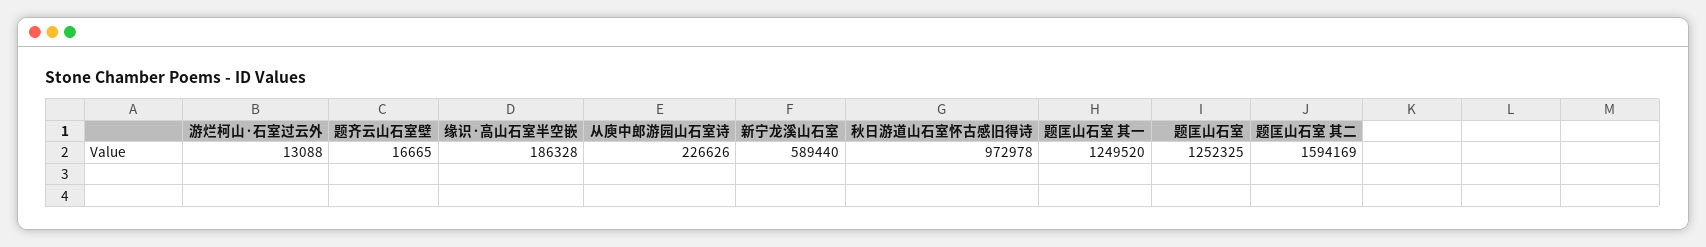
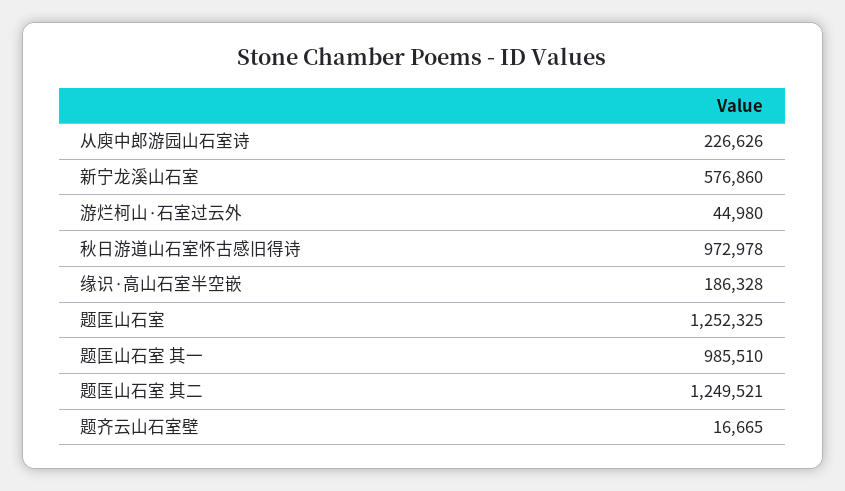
游烂柯山·石室过云外: 13088 -> 44980
新宁龙溪山石室: 589440 -> 576860
题匡山石室 其一: 1249520 -> 985510
题匡山石室 其二: 1594169 -> 1249521

